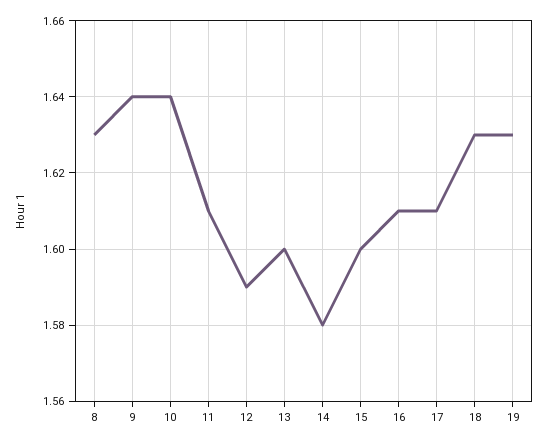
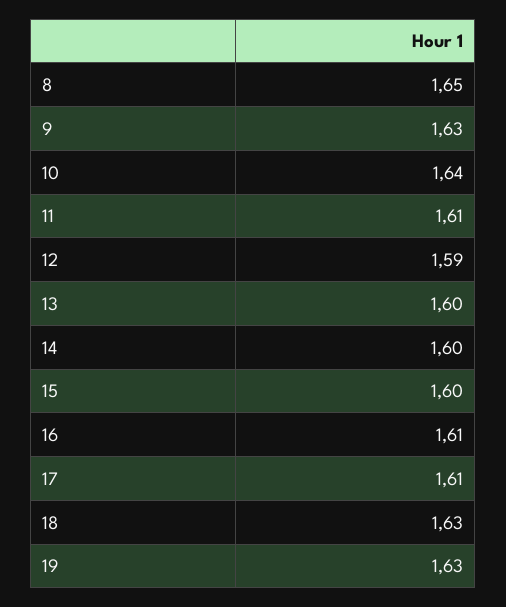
8: 1.63 -> 1.65
9: 1.64 -> 1.63
14: 1.58 -> 1.6

